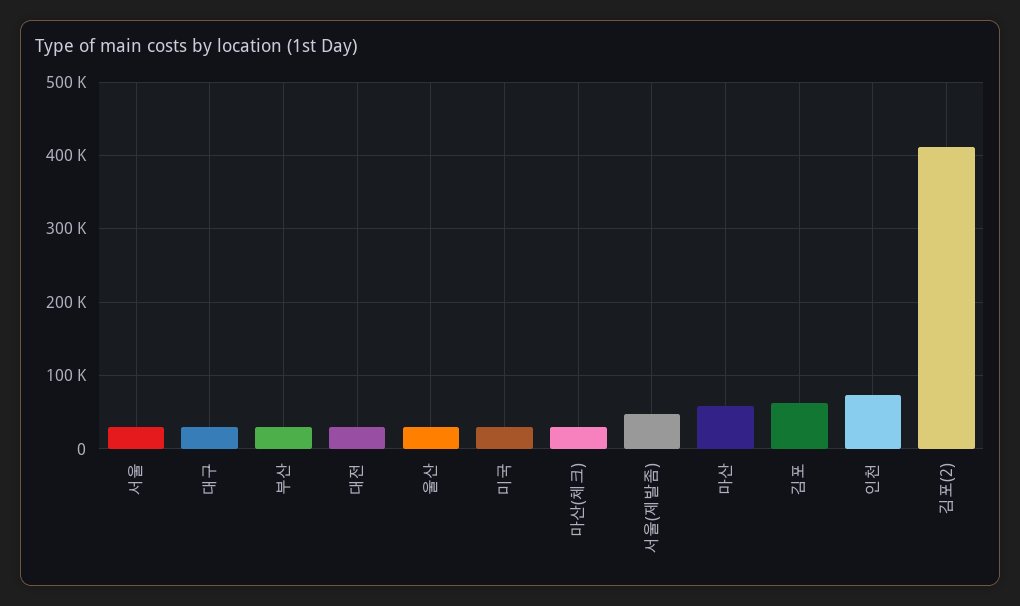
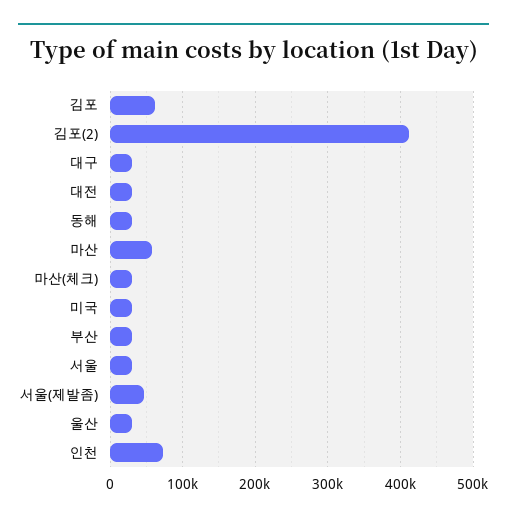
동해: none -> 30000

